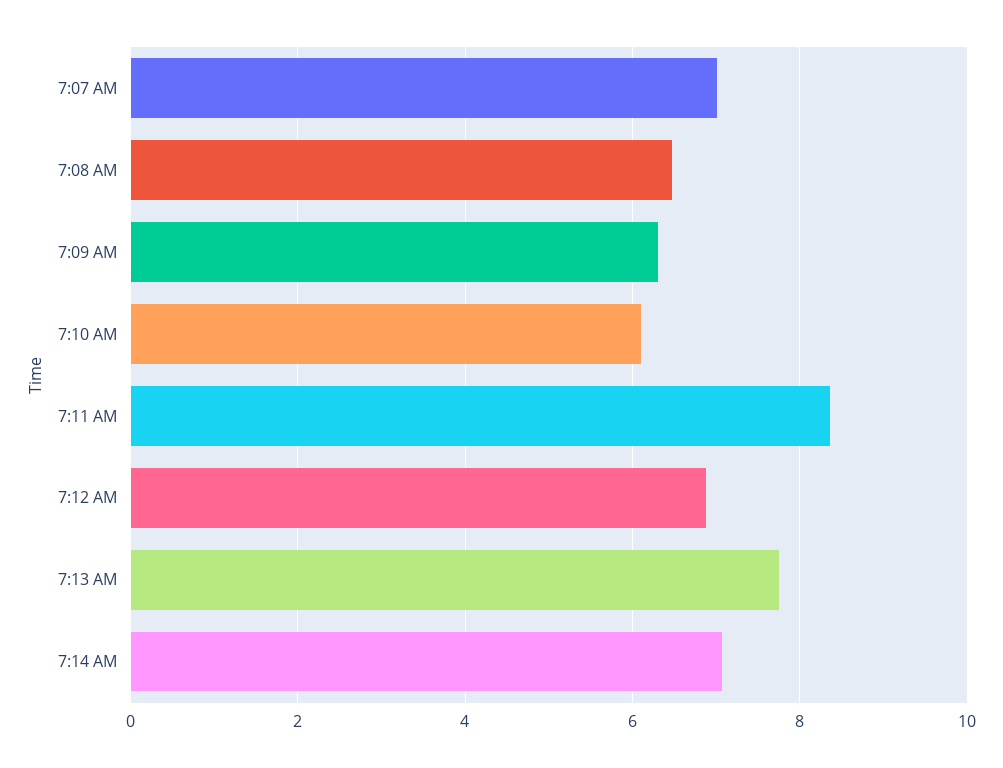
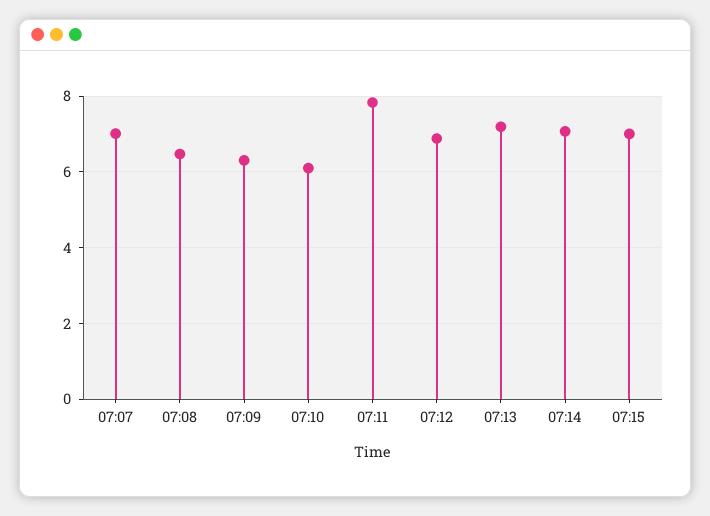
7:11 AM: 8.4 -> 7.8
7:13 AM: 7.8 -> 7.2
07:15: none -> 7

